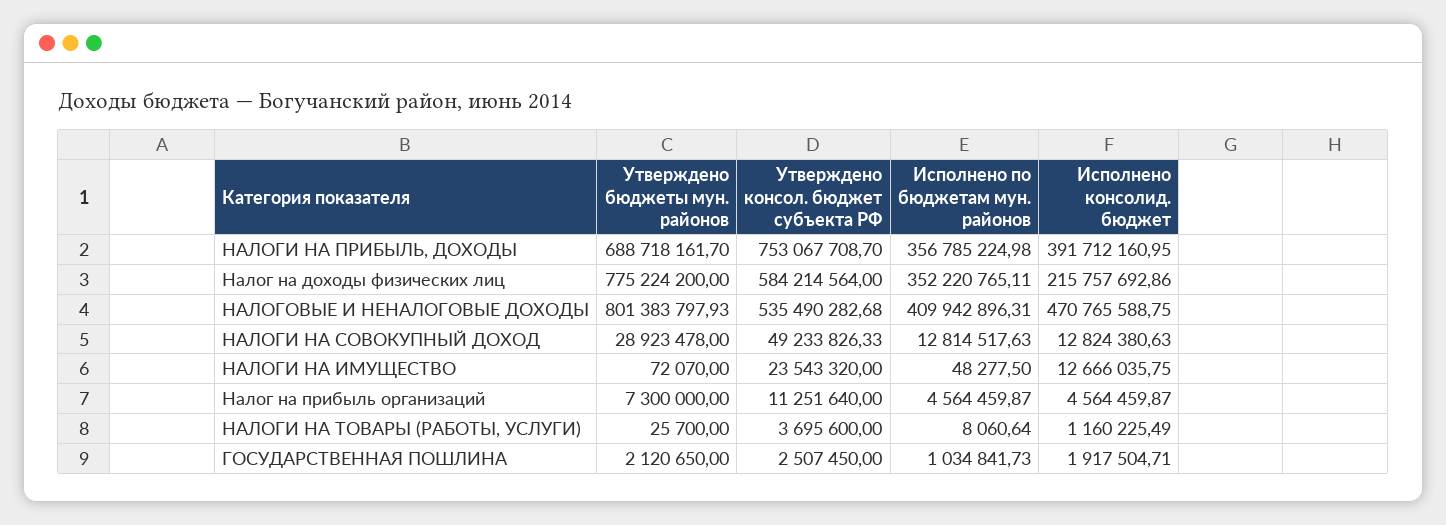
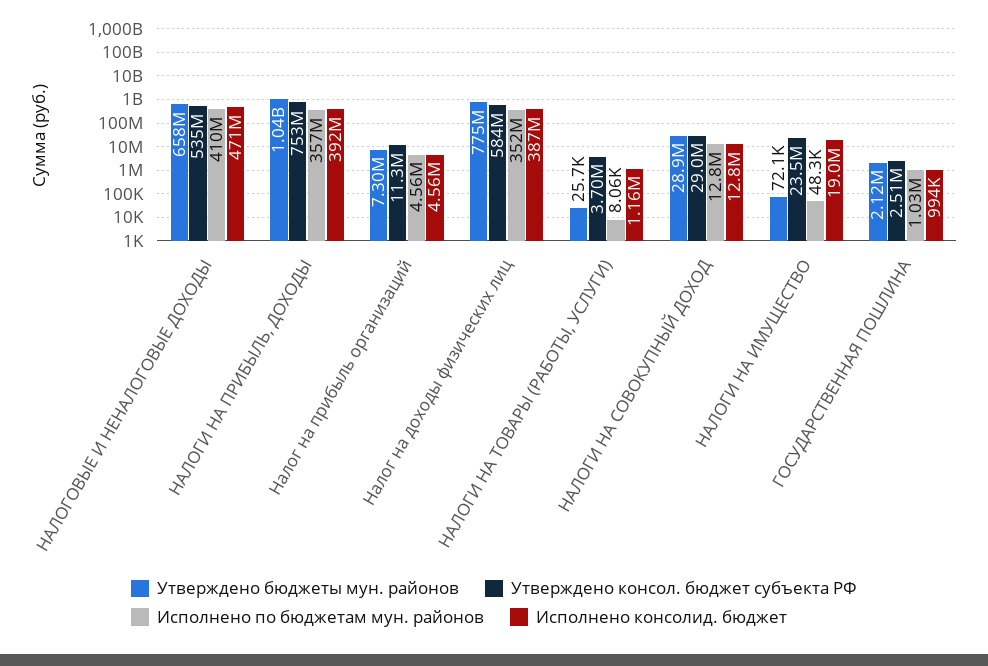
Утверждено бюджеты мун. районов, НАЛОГИ НА ПРИБЫЛЬ, ДОХОДЫ: 688718161.7 -> 1040000000
Исполнено консолид. бюджет, Налог на доходы физических лиц: 215757692.86 -> 387000000
Утверждено бюджеты мун. районов, НАЛОГОВЫЕ И НЕНАЛОГОВЫЕ ДОХОДЫ: 801383797.93 -> 658000000
Утверждено консол. бюджет субъекта РФ, НАЛОГИ НА СОВОКУПНЫЙ ДОХОД: 49233826.33 -> 29000000
Исполнено консолид. бюджет, НАЛОГИ НА ИМУЩЕСТВО: 12666035.75 -> 19000000
Исполнено консолид. бюджет, ГОСУДАРСТВЕННАЯ ПОШЛИНА: 1917504.71 -> 994000

